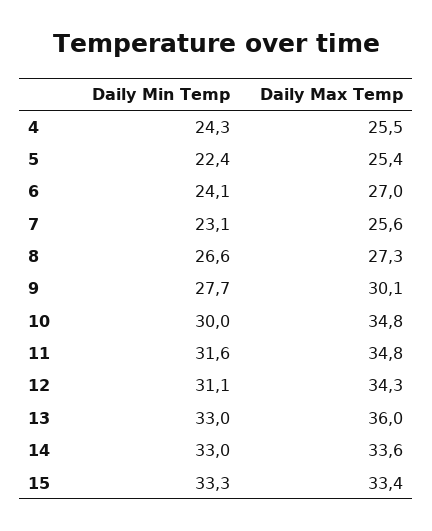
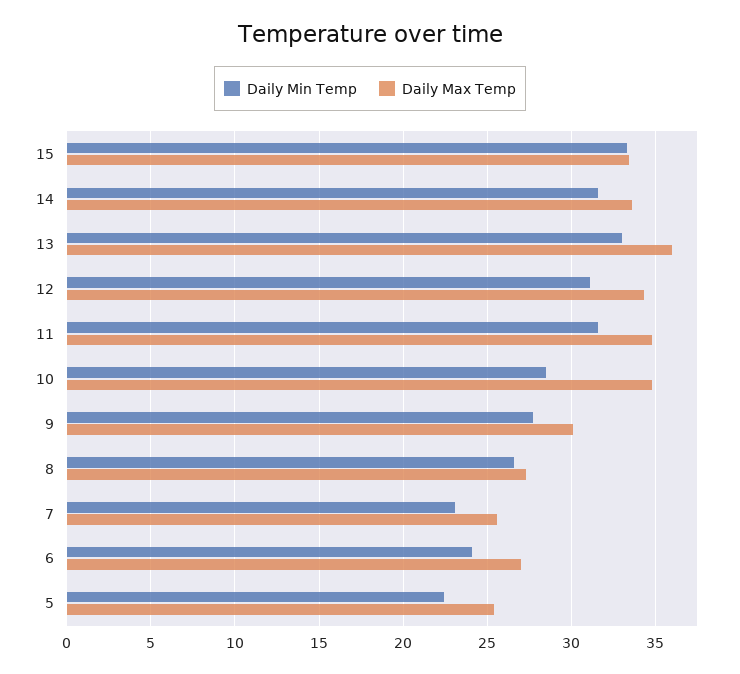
Daily Min Temp, 4: 24.3 -> none
Daily Max Temp, 4: 25.5 -> none
Daily Min Temp, 10: 30 -> 28.5
Daily Min Temp, 14: 33 -> 31.5

